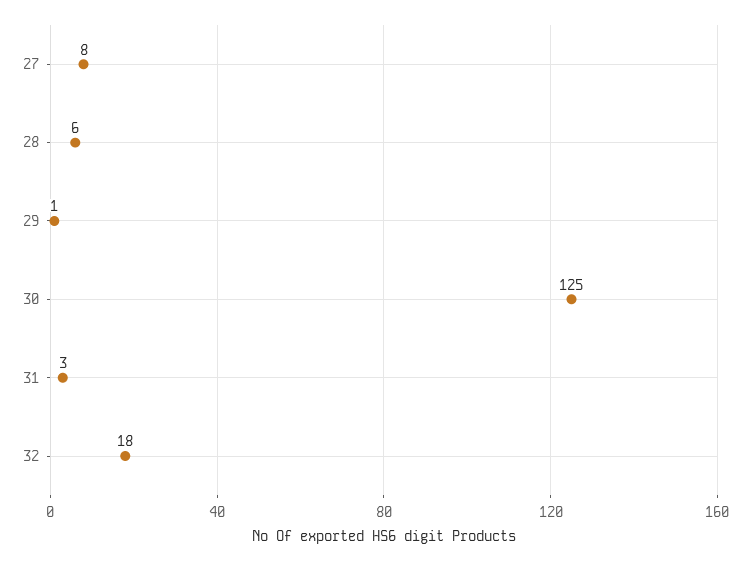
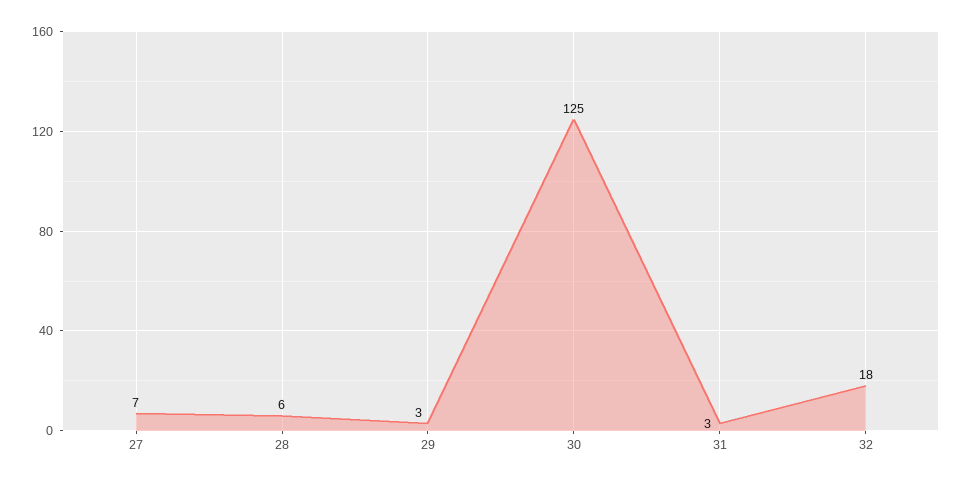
27: 8 -> 7
29: 1 -> 3

